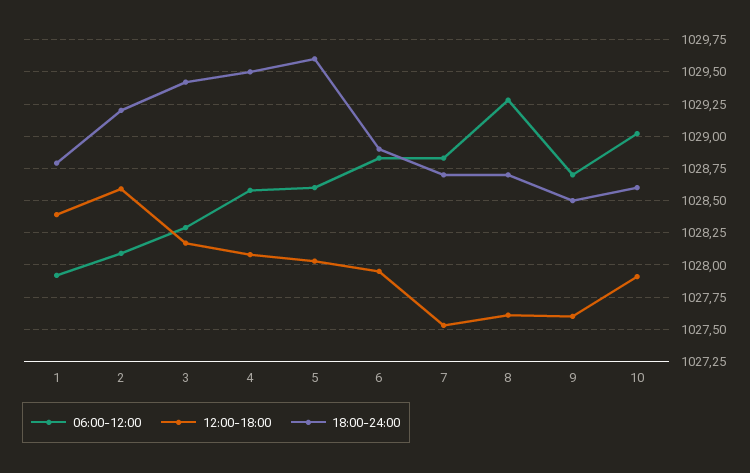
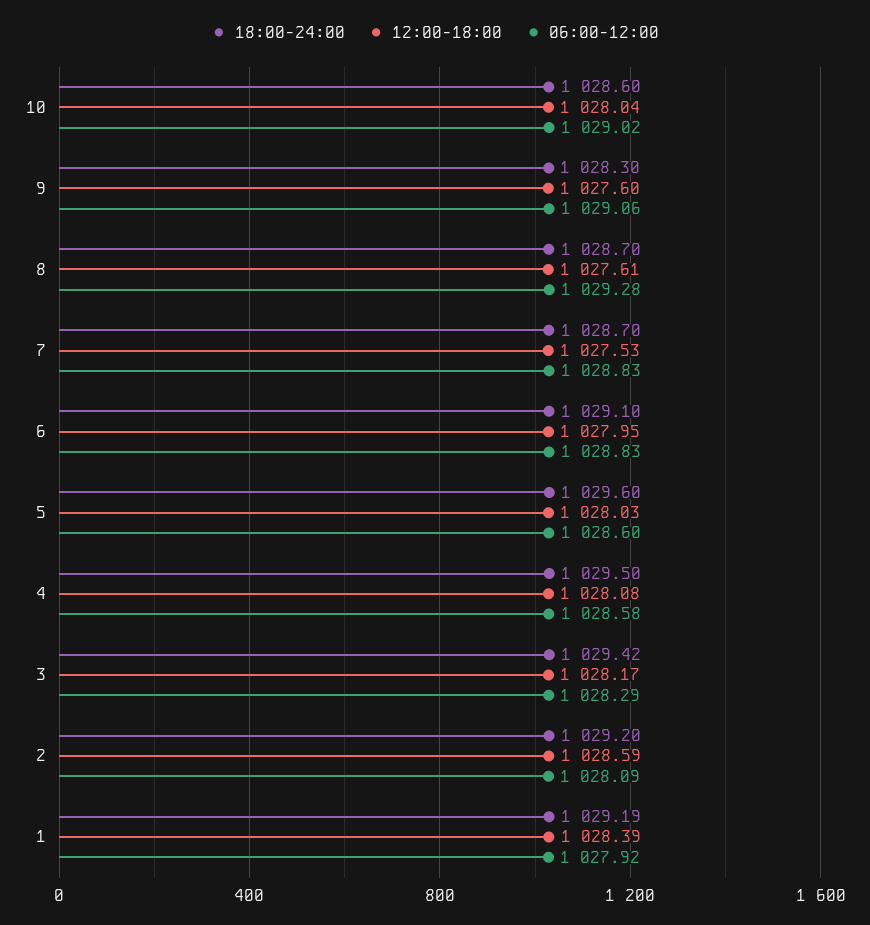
18:00-24:00, 1: 1028.8 -> 1029.19
18:00-24:00, 6: 1028.9 -> 1029.1
06:00-12:00, 9: 1028.7 -> 1029.06
18:00-24:00, 9: 1028.5 -> 1028.3
12:00-18:00, 10: 1027.9 -> 1028.04

